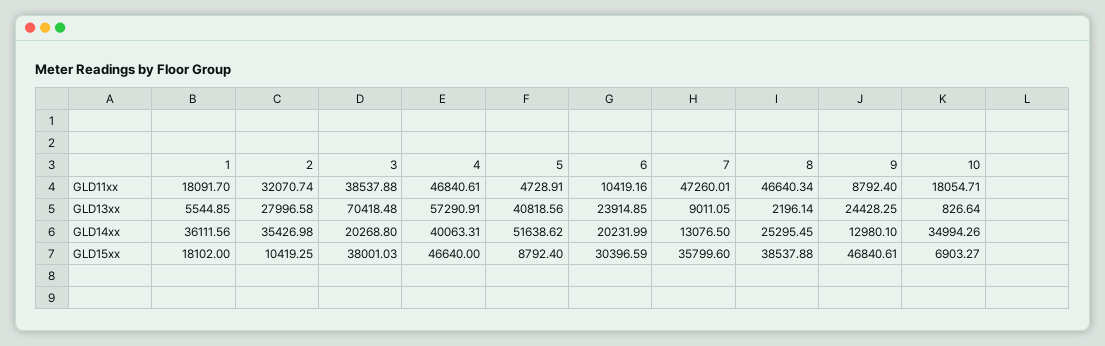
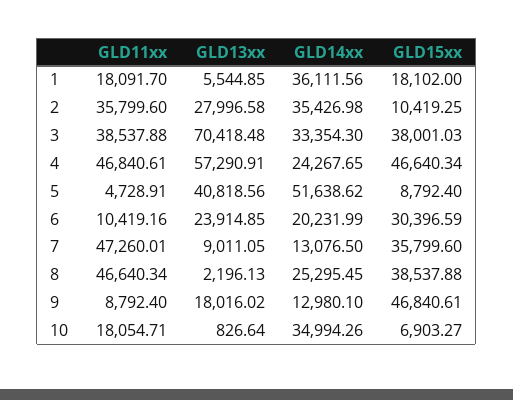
2, GLD11xx: 32070.74 -> 35799.6
8, GLD13xx: 2196.14 -> 2196.13
9, GLD13xx: 24428.25 -> 18016.02
3, GLD14xx: 20268.8 -> 33354.3
4, GLD14xx: 40063.31 -> 24267.65
4, GLD15xx: 46640 -> 46640.34

